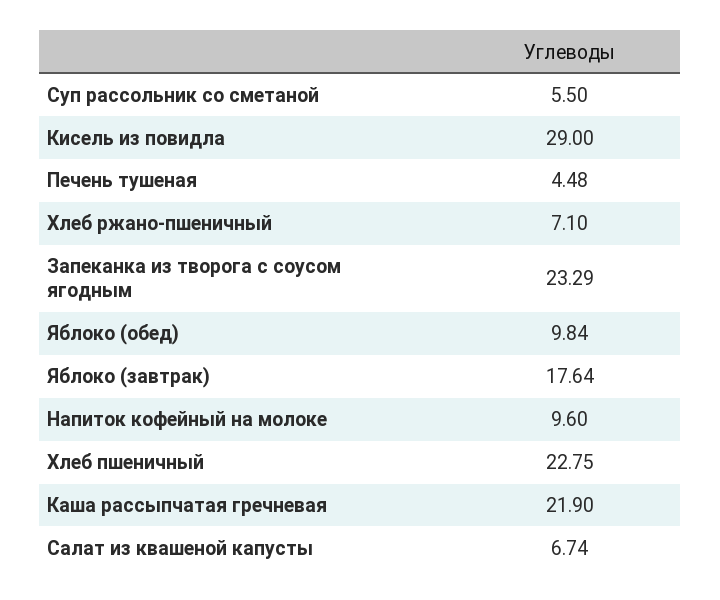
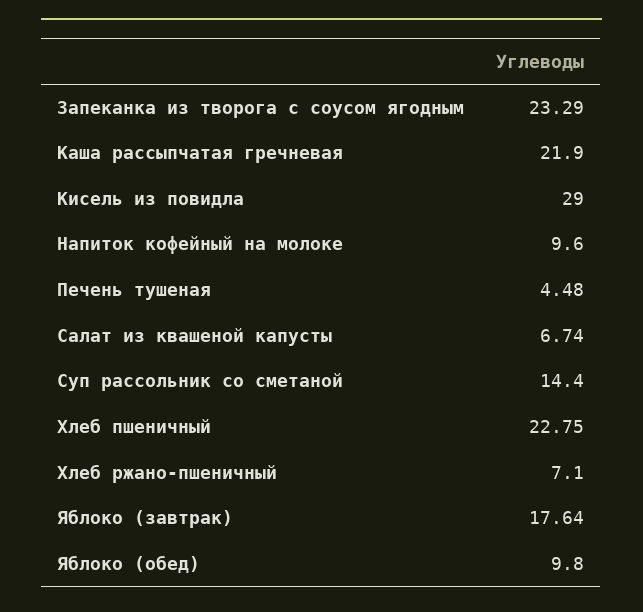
Суп рассольник со сметаной: 5.5 -> 14.4
Яблоко (обед): 9.84 -> 9.8

